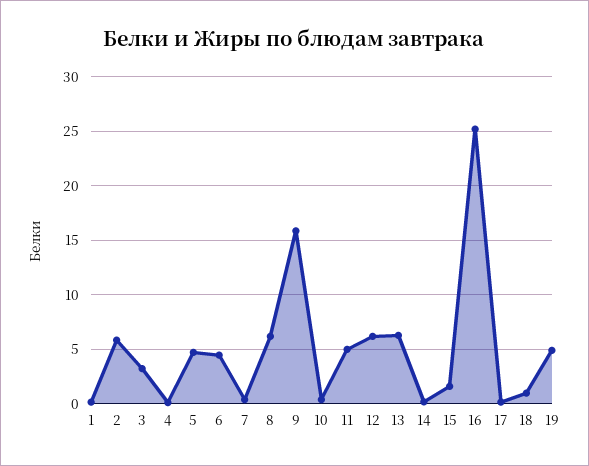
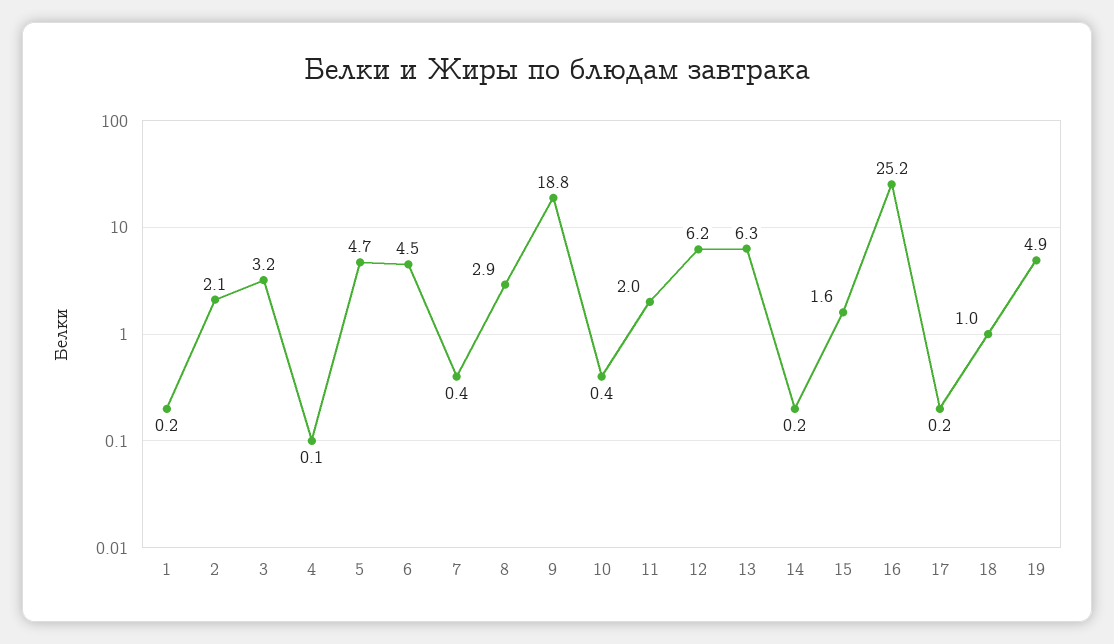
2: 6 -> 2.1
8: 6 -> 2.9
9: 16 -> 18.8
11: 5 -> 2

